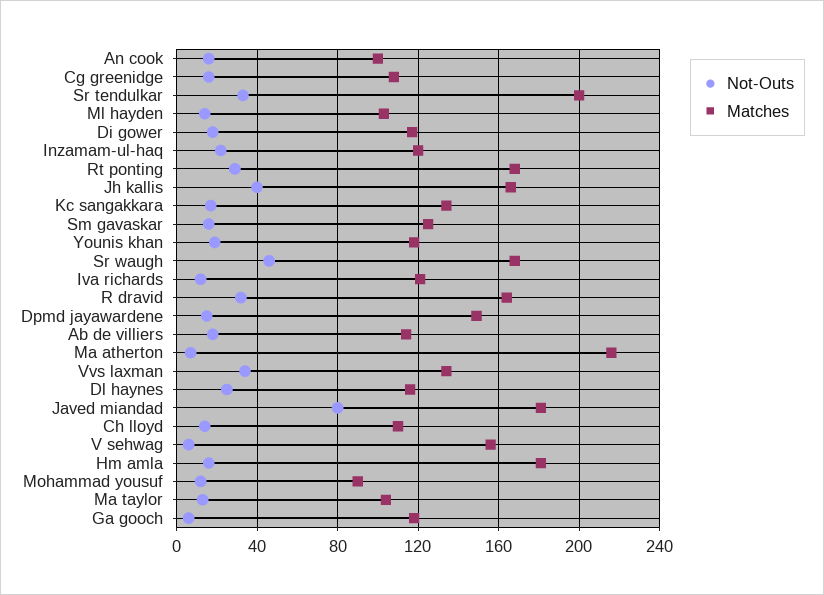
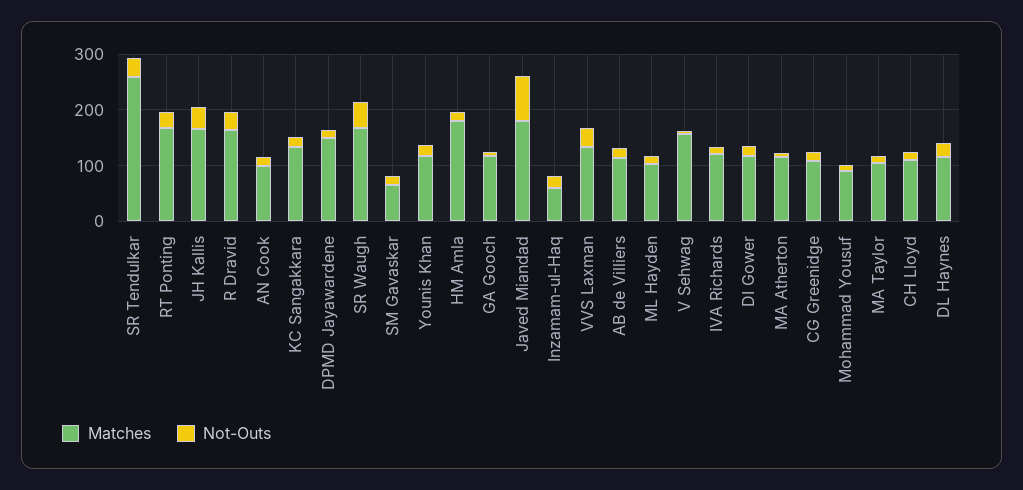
Matches, Sr tendulkar: 200 -> 260
Matches, Inzamam-ul-haq: 120 -> 60
Matches, Sm gavaskar: 125 -> 60
Matches, Ma atherton: 215 -> 120

